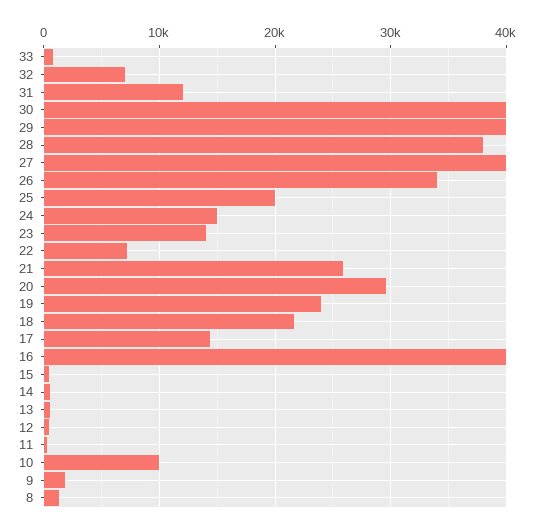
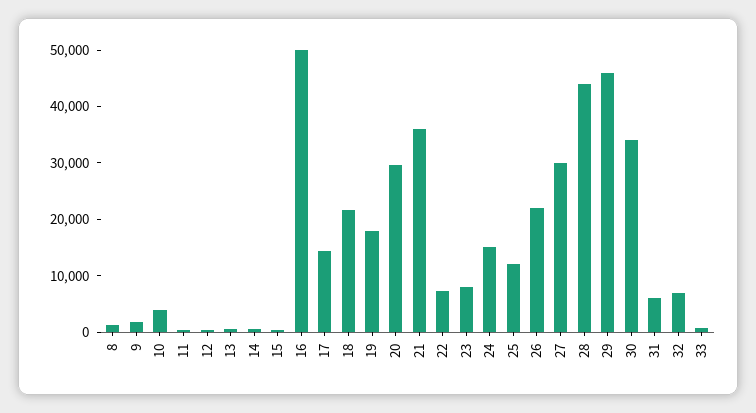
31: 12000 -> 6000
30: 40000 -> 34000
29: 40000 -> 46000
28: 38000 -> 44000
27: 40000 -> 30000
26: 34000 -> 22000
25: 20000 -> 12000
23: 14000 -> 8000
21: 26000 -> 36000
19: 24000 -> 18000
16: 40000 -> 50000
10: 10000 -> 4000

